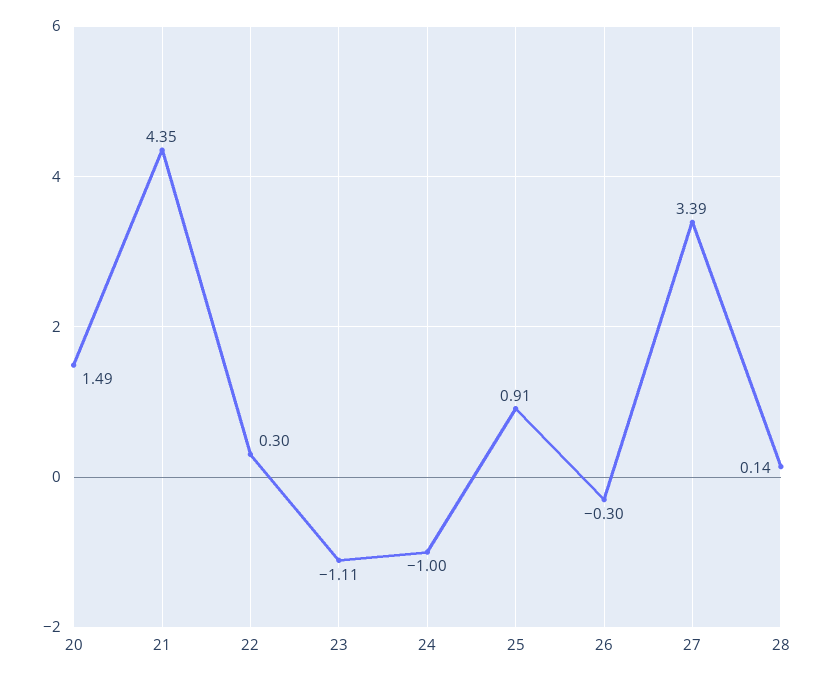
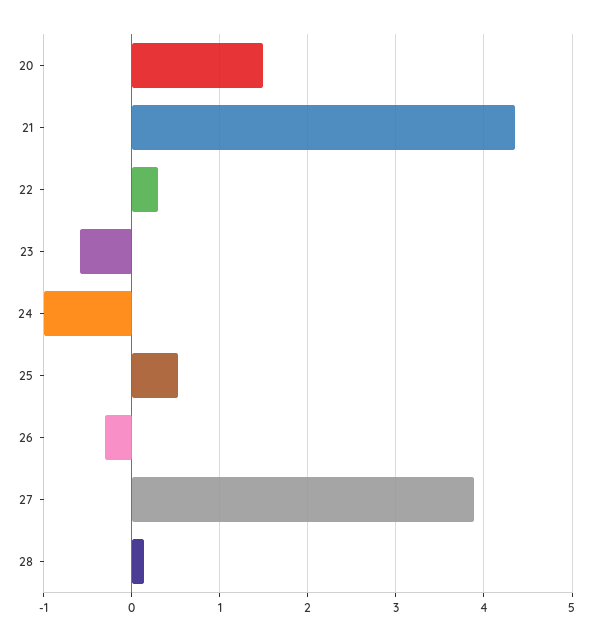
23: -1.11 -> -0.6
25: 0.91 -> 0.5
27: 3.39 -> 3.9

